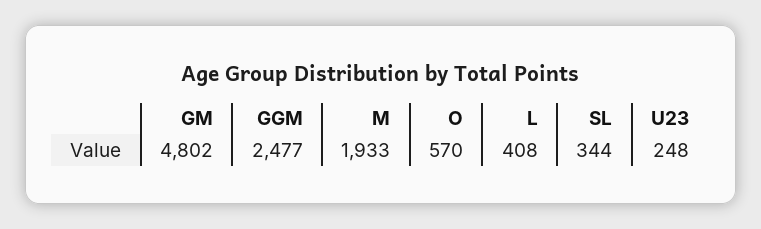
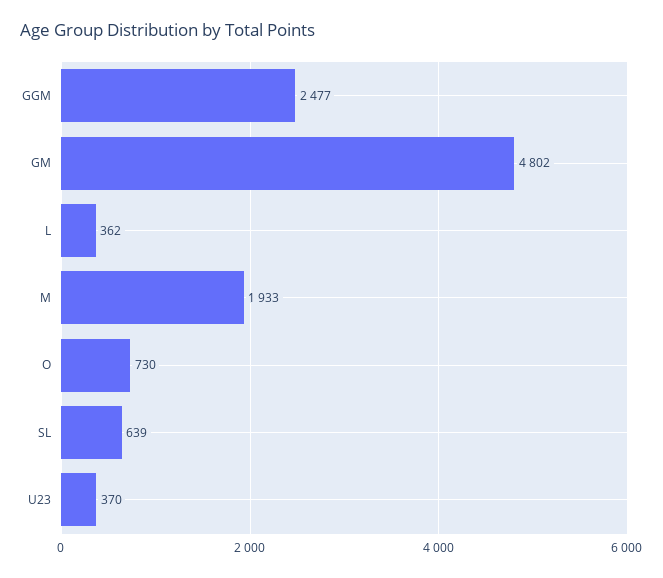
O: 570 -> 730
L: 408 -> 362
SL: 344 -> 639
U23: 248 -> 370

